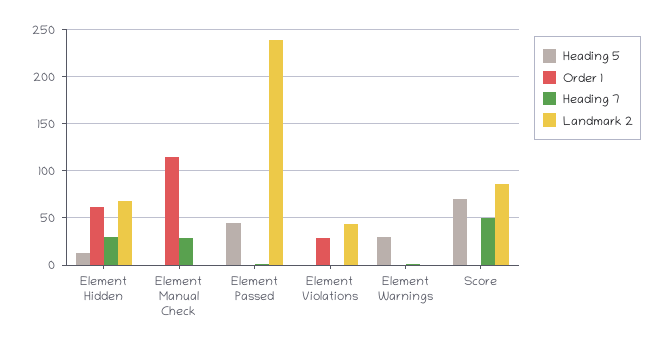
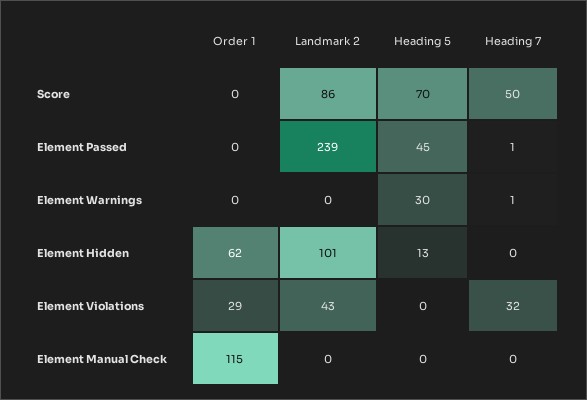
Heading 7, Element Hidden: 30 -> 0
Landmark 2, Element Hidden: 70 -> 101
Heading 7, Element Manual Check: 30 -> 0
Heading 7, Element Violations: 0 -> 32

